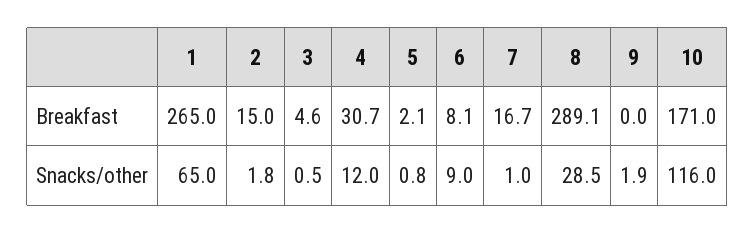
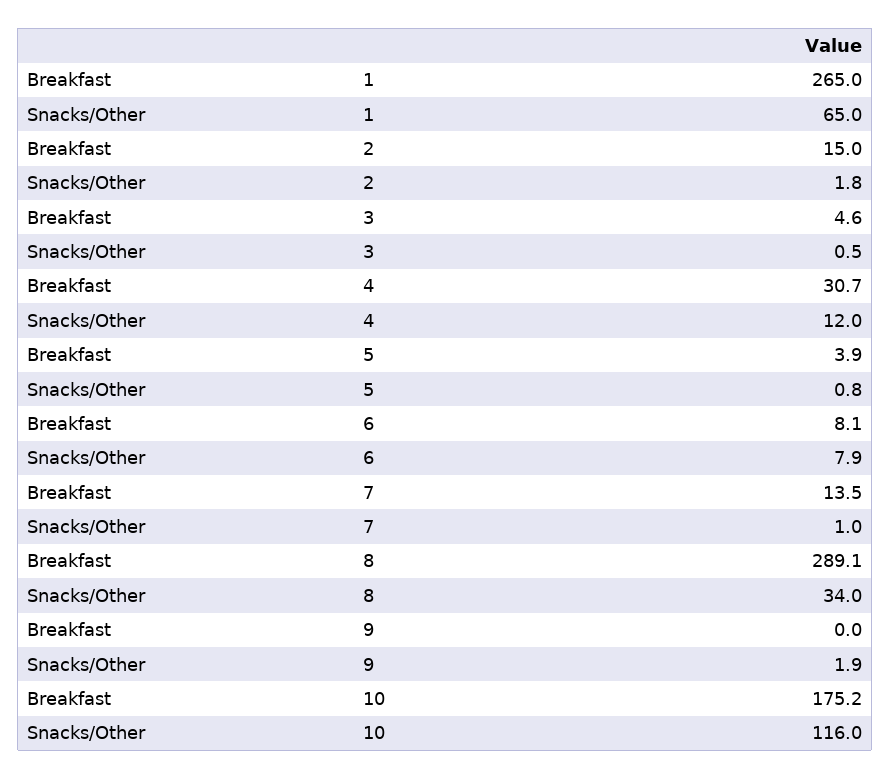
5, Breakfast: 2.1 -> 3.9
7, Breakfast: 16.7 -> 13.5
10, Breakfast: 171 -> 175.2
6, Snacks/other: 9 -> 7.9
8, Snacks/other: 28.5 -> 34

